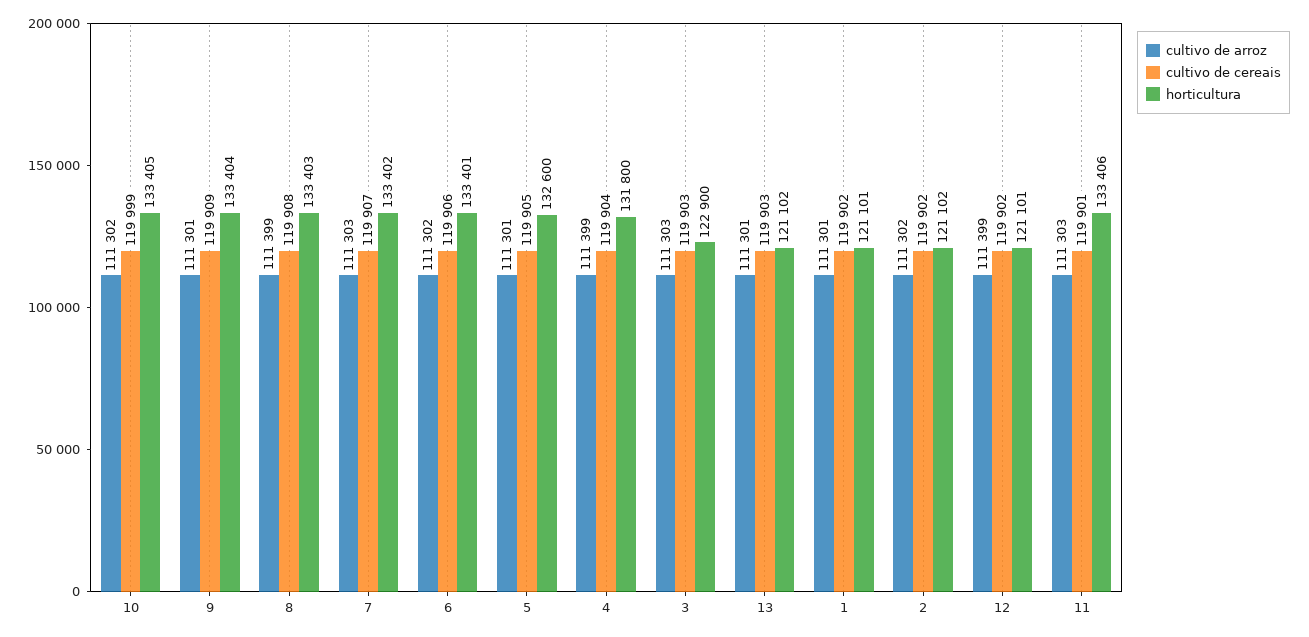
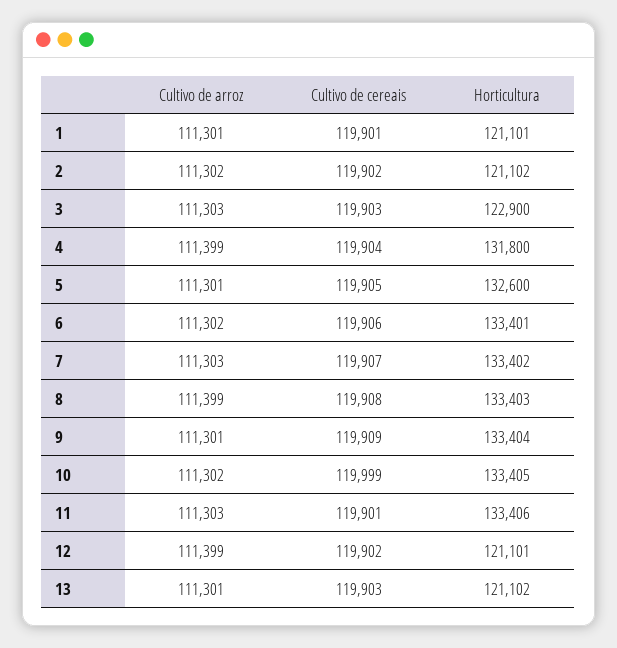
cultivo de cereais, 1: 119902 -> 119901

